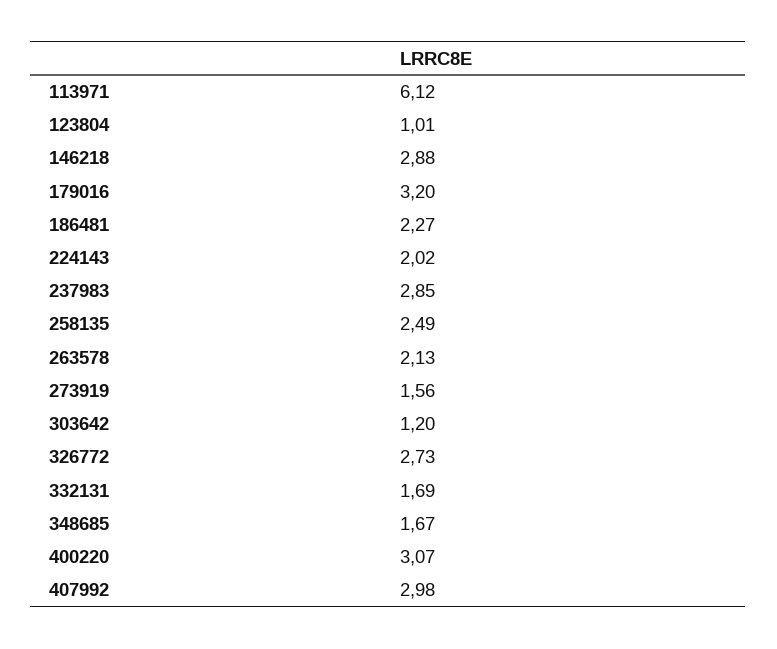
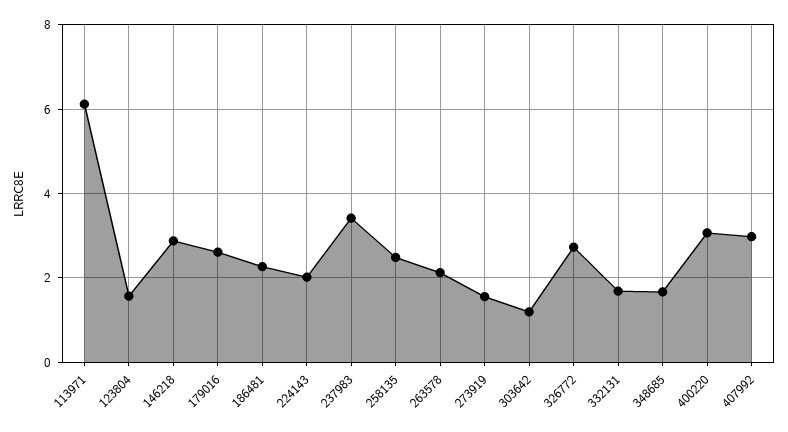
123804: 1.01 -> 1.6
179016: 3.2 -> 2.6
237983: 2.85 -> 3.4

